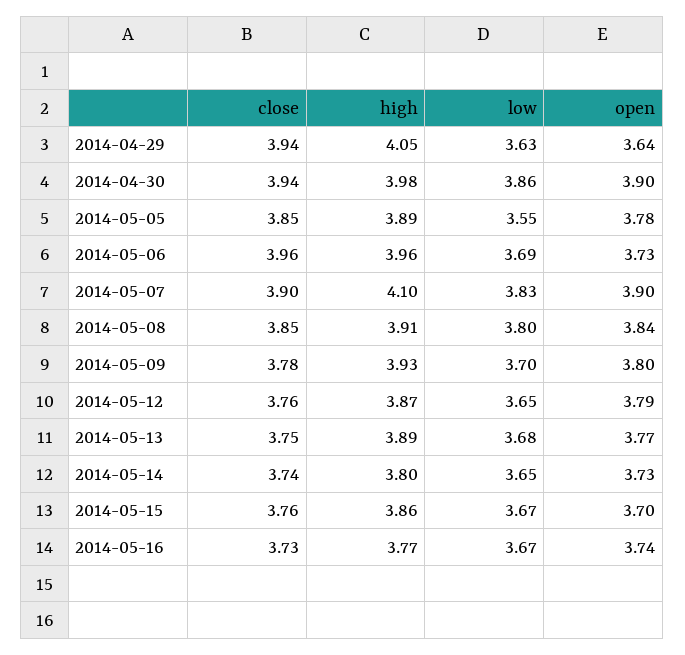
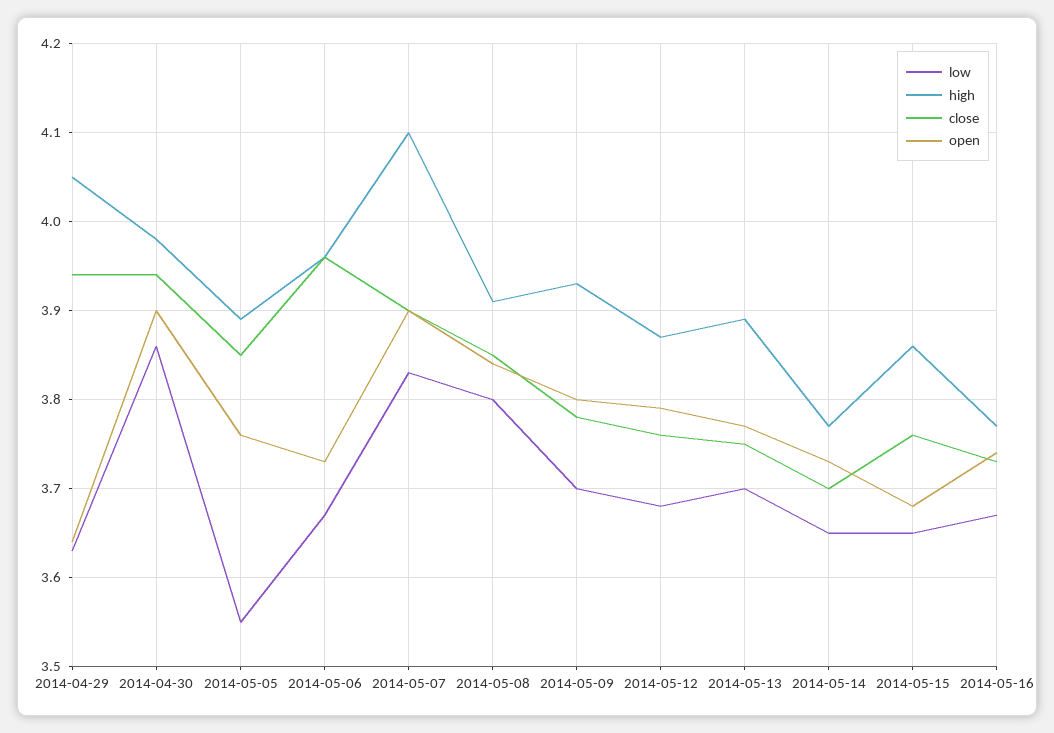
open, 2014-05-05: 3.78 -> 3.76
low, 2014-05-06: 3.69 -> 3.67
low, 2014-05-12: 3.65 -> 3.68
low, 2014-05-13: 3.68 -> 3.7
close, 2014-05-14: 3.74 -> 3.7
high, 2014-05-14: 3.8 -> 3.77
low, 2014-05-15: 3.67 -> 3.65
open, 2014-05-15: 3.7 -> 3.68

